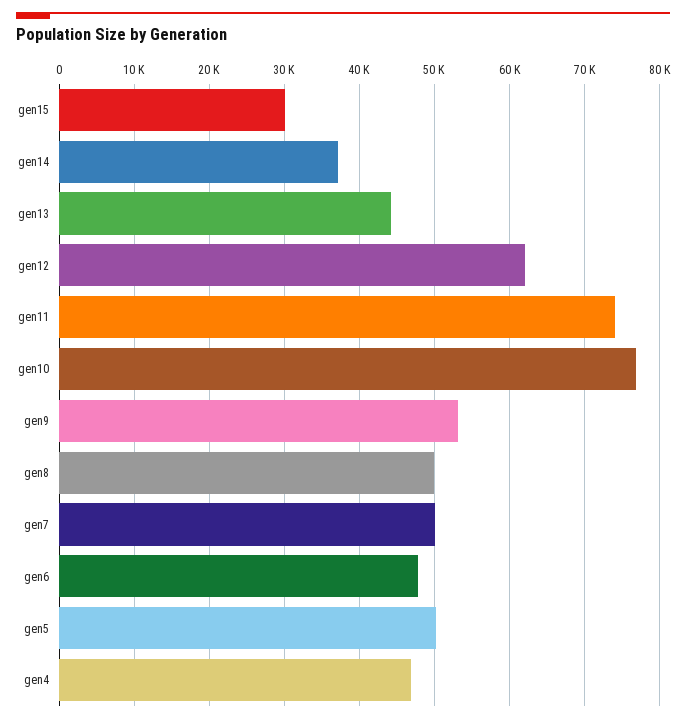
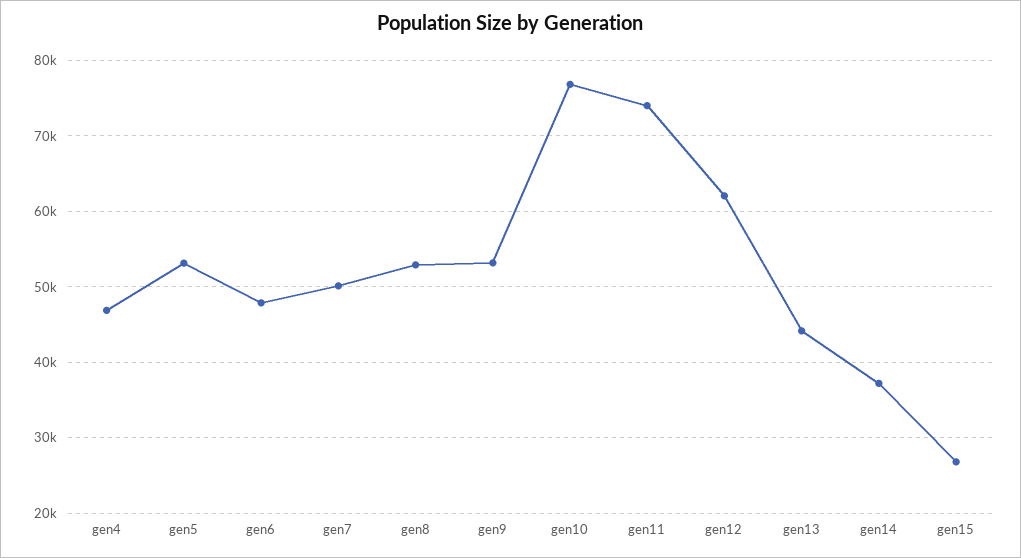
gen15: 30000 -> 27000
gen8: 50000 -> 53000
gen5: 50000 -> 53000

